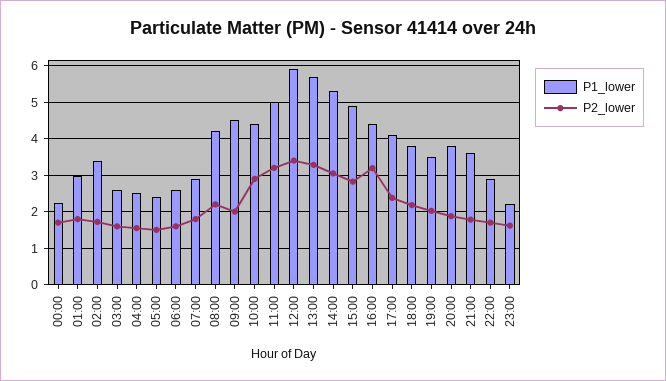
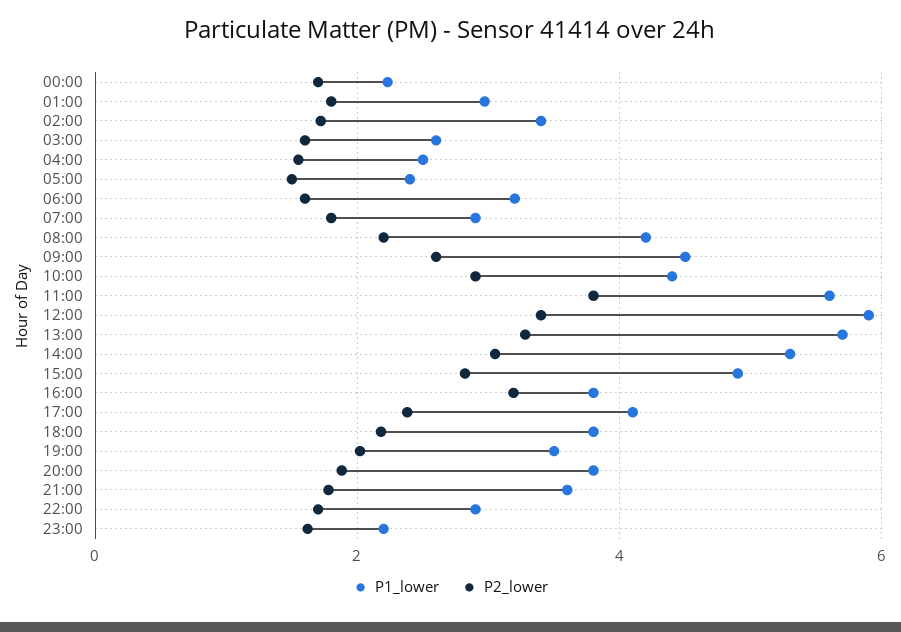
P1_lower, 06:00: 2.6 -> 3.2
P2_lower, 09:00: 2 -> 2.6
P1_lower, 11:00: 5 -> 5.6
P2_lower, 11:00: 3.2 -> 3.8
P1_lower, 16:00: 4.4 -> 3.8

